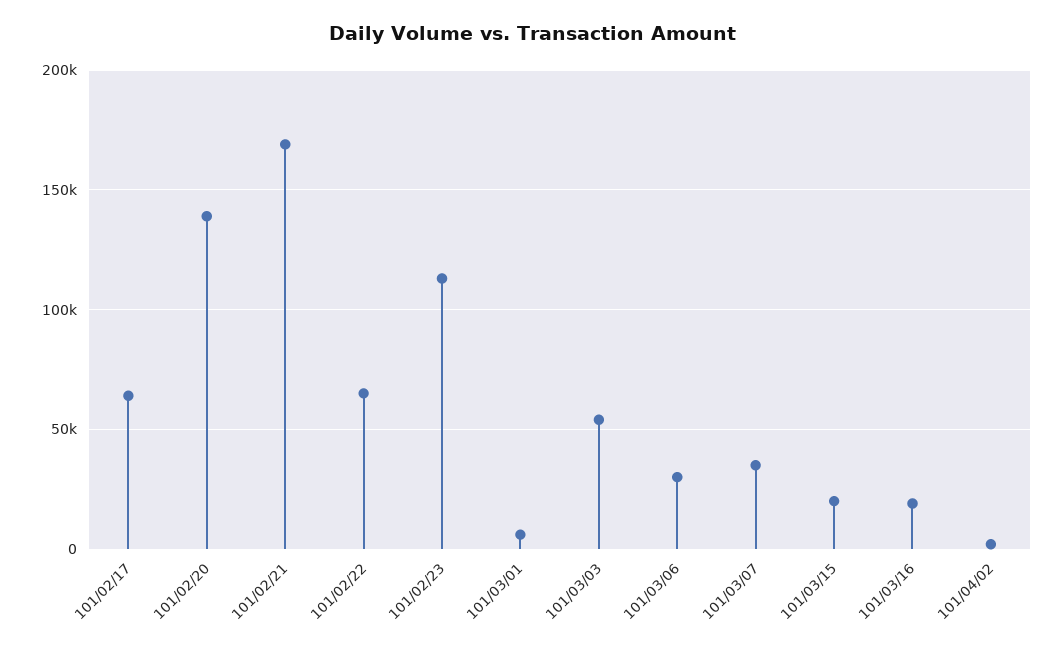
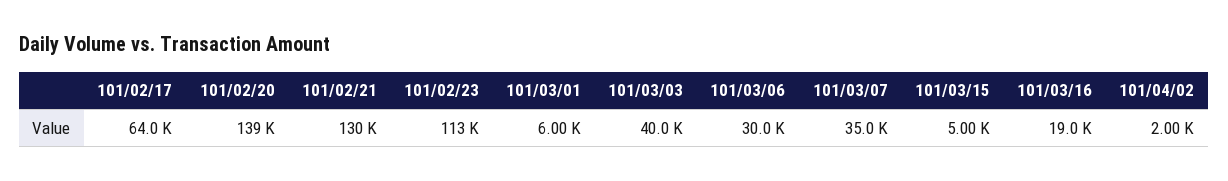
101/02/21: 170000 -> 130000
101/02/22: 65000 -> none
101/03/03: 55000 -> 40000
101/03/15: 20000 -> 5000

